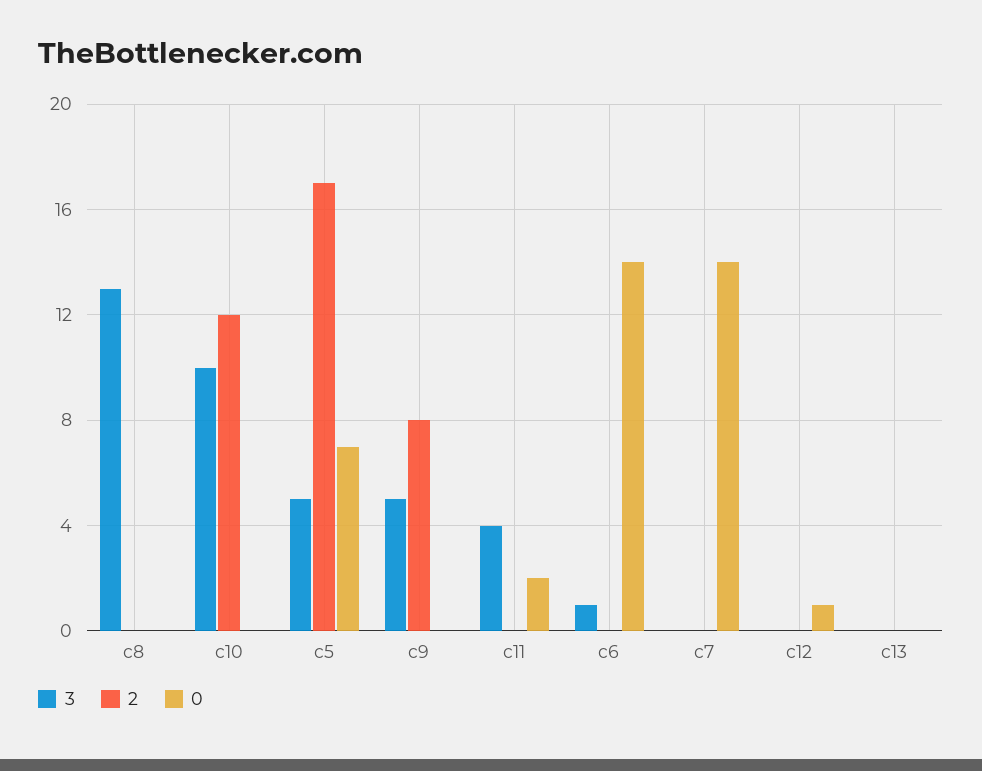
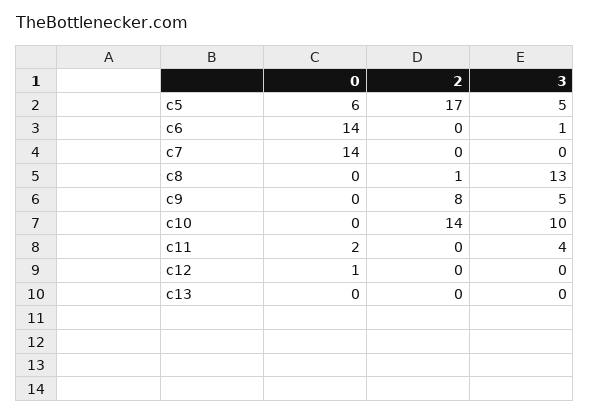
2, c8: 0 -> 1
2, c10: 12 -> 14
0, c5: 7 -> 6

